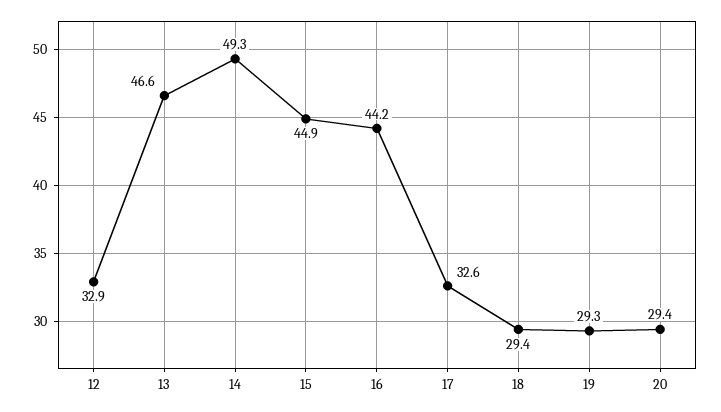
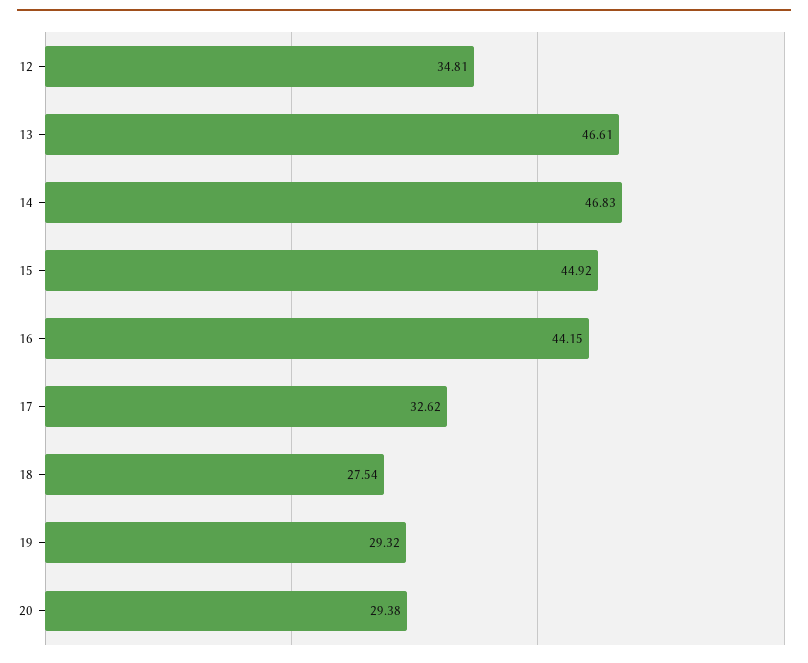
12: 32.9 -> 34.81
14: 49.3 -> 46.83
18: 29.4 -> 27.54

